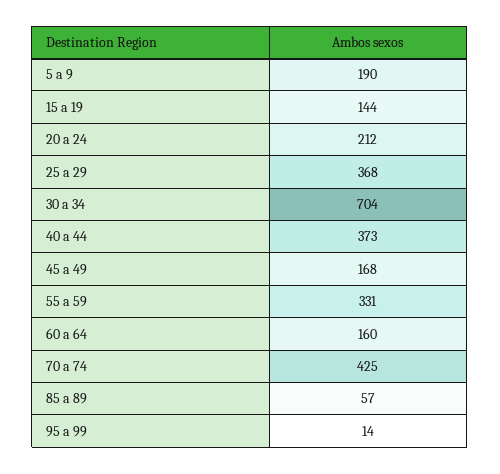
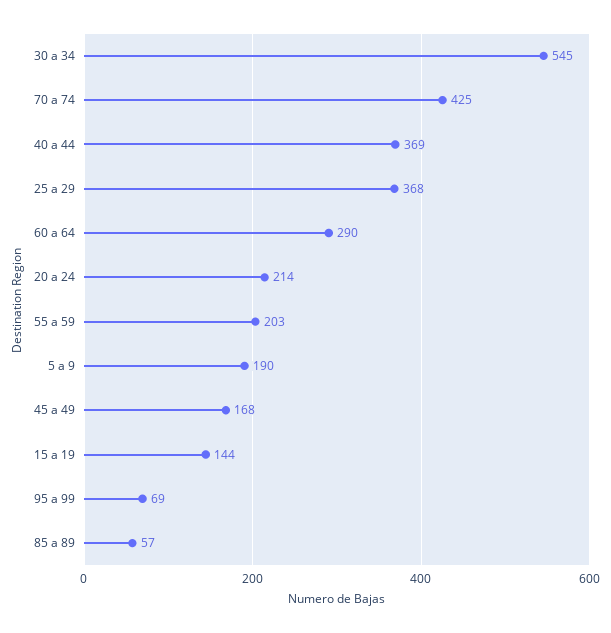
20 a 24: 212 -> 214
30 a 34: 704 -> 545
40 a 44: 373 -> 369
55 a 59: 331 -> 203
60 a 64: 160 -> 290
95 a 99: 14 -> 69

